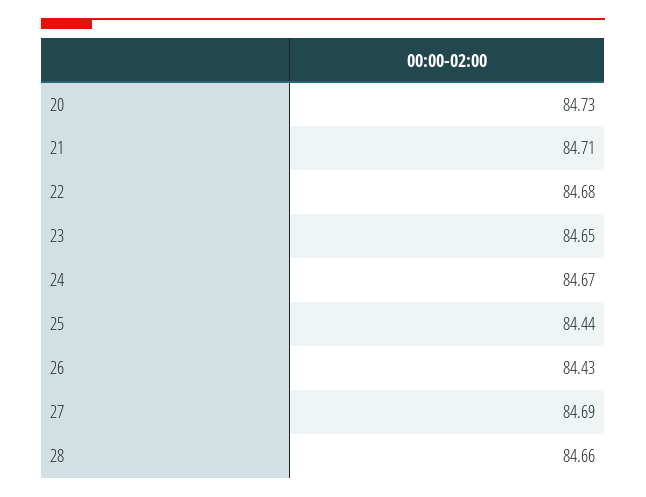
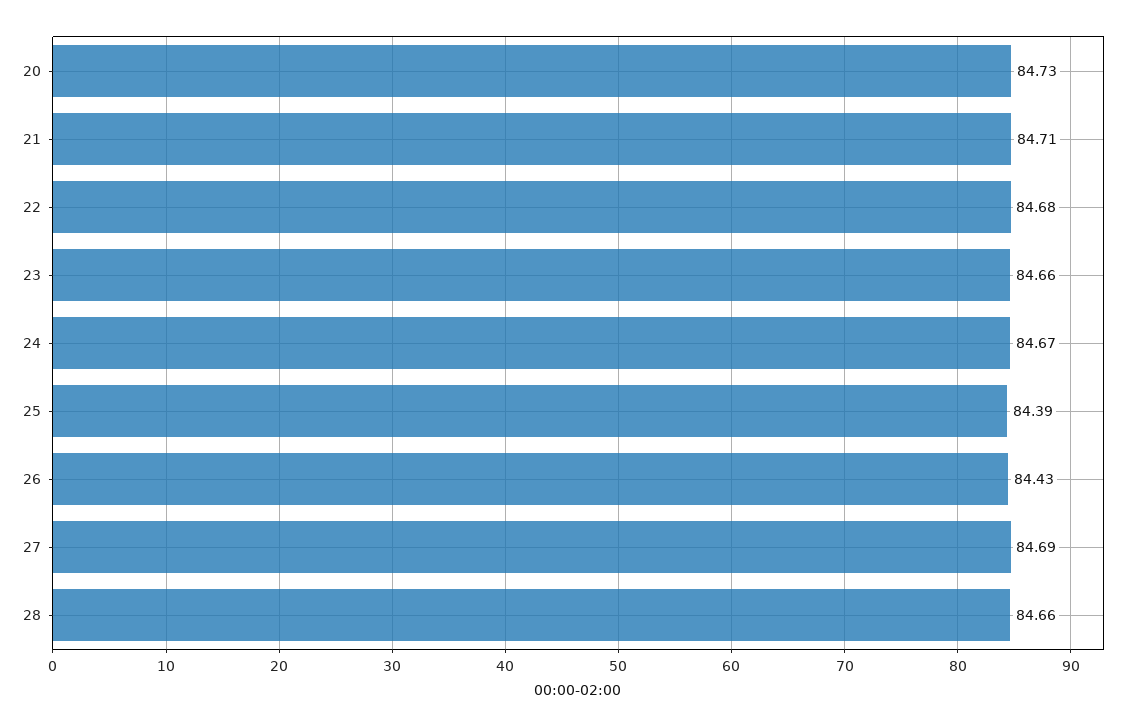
23: 84.65 -> 84.66
25: 84.44 -> 84.39

